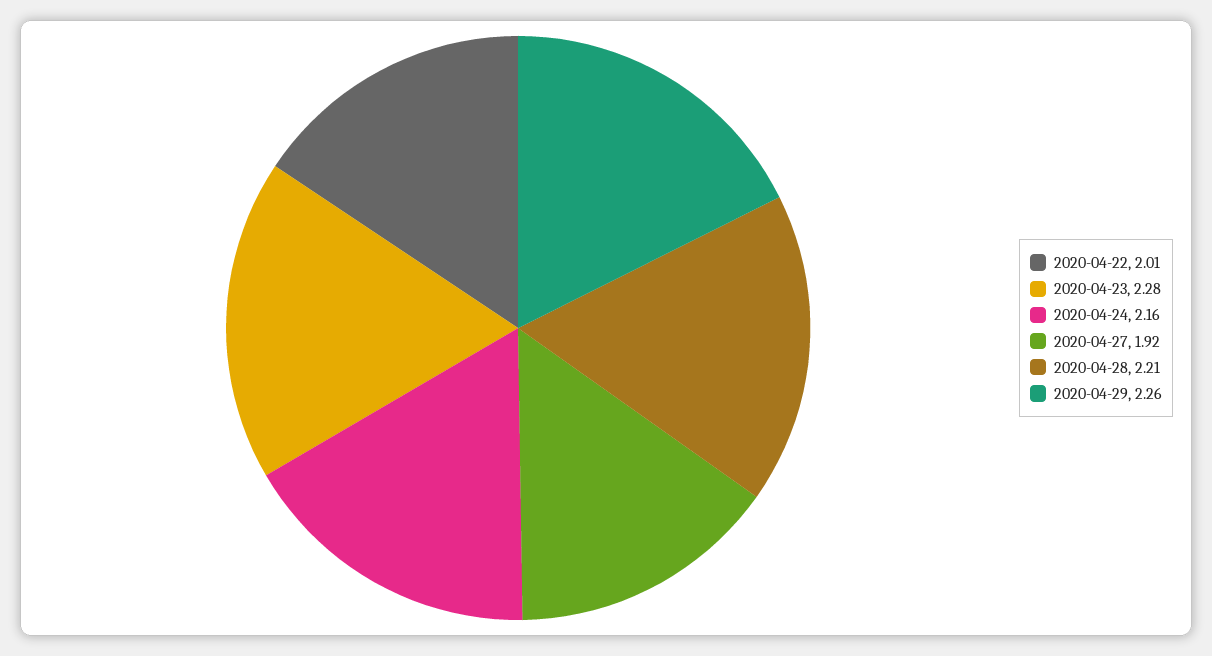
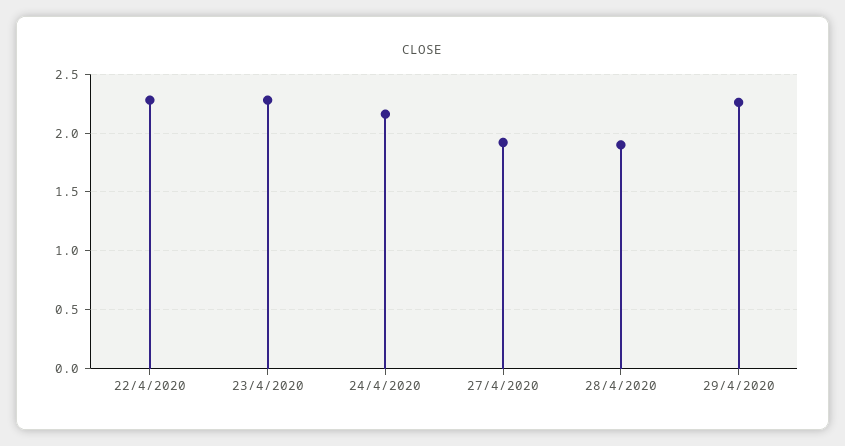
2020-04-22: 2.01 -> 2.3
2020-04-28: 2.21 -> 1.9

